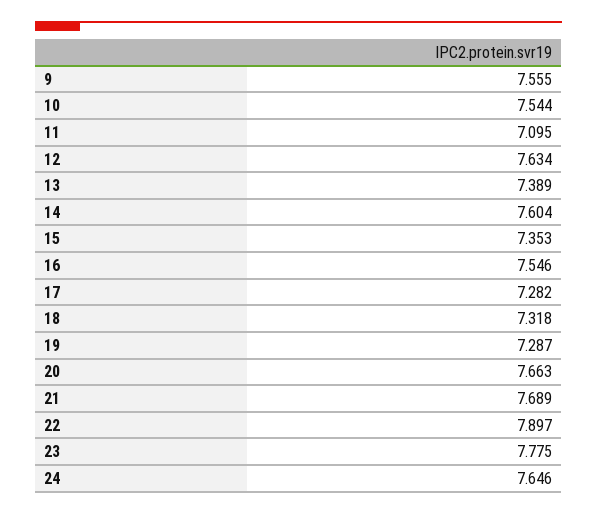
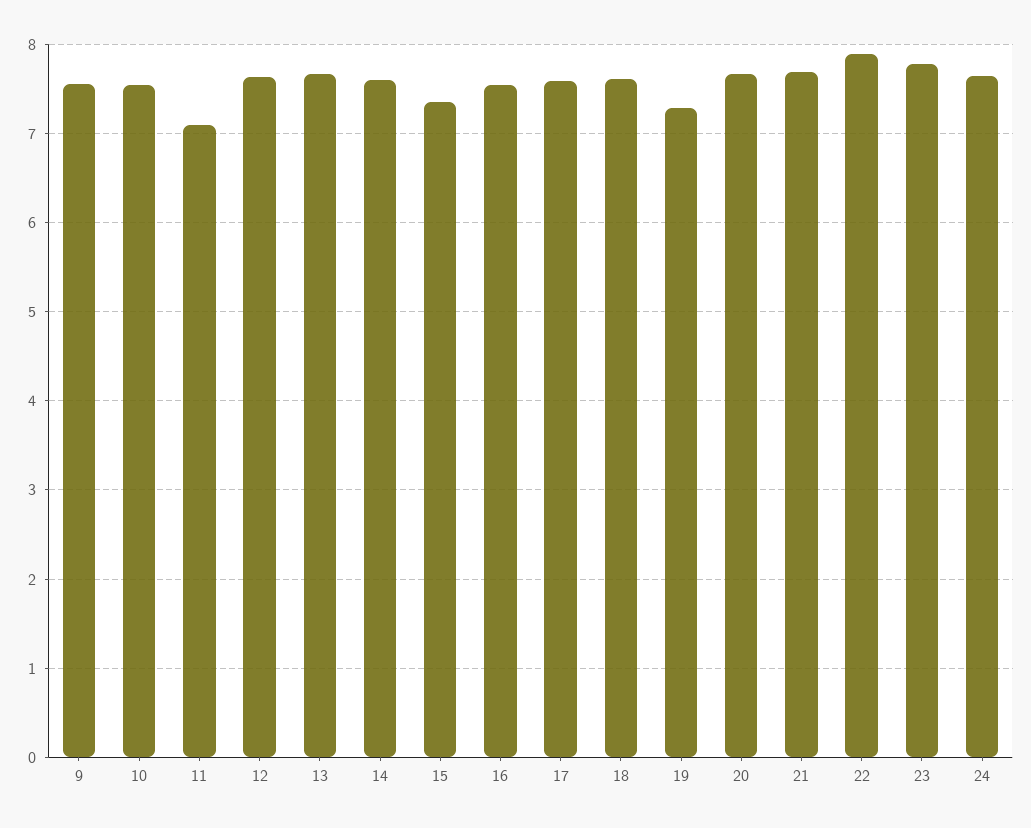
13: 7.389 -> 7.7
17: 7.282 -> 7.6
18: 7.318 -> 7.6

